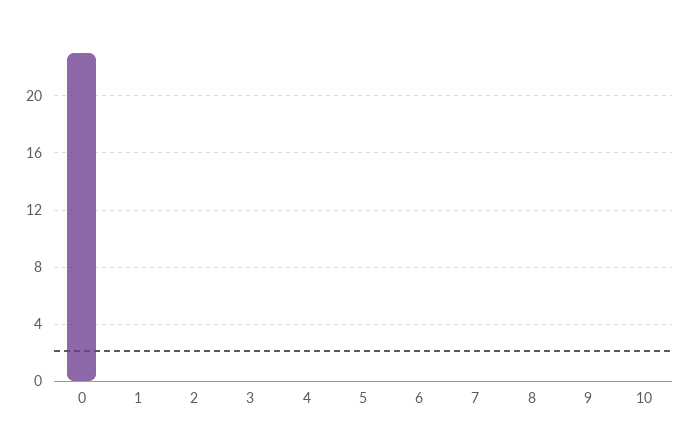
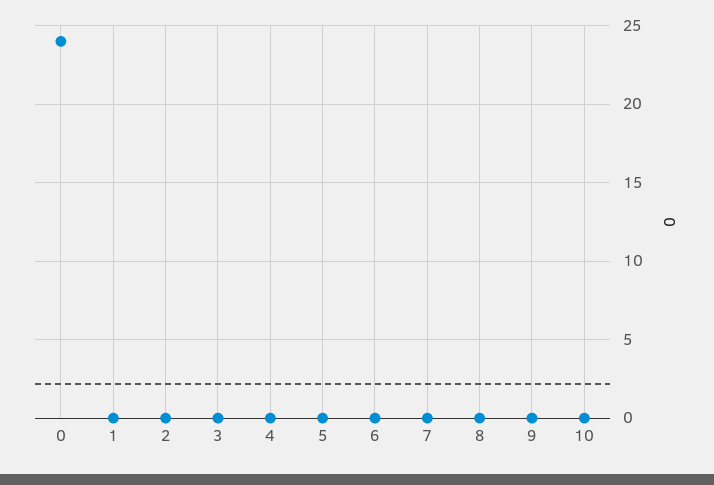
0: 23 -> 24

